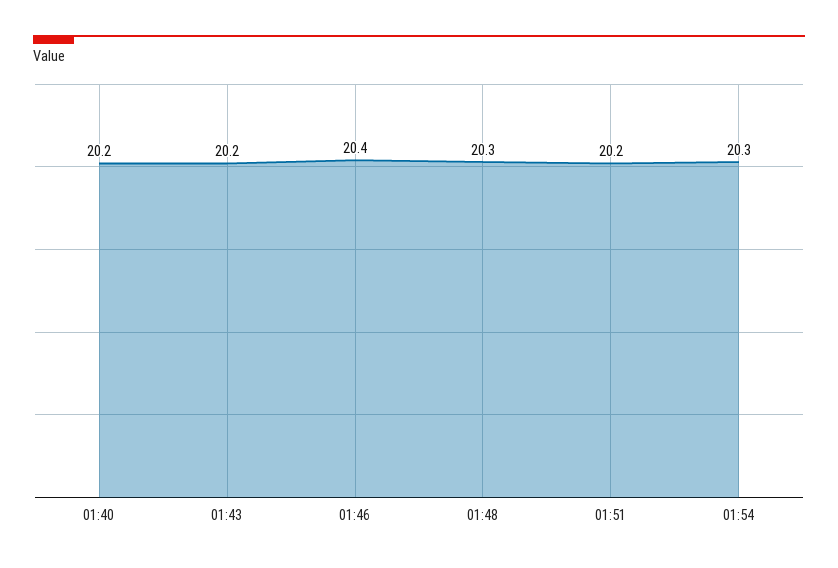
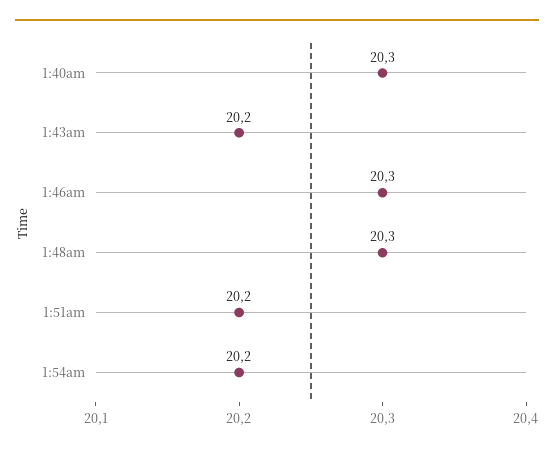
01:40: 20.2 -> 20.3
01:46: 20.4 -> 20.3
01:54: 20.3 -> 20.2

